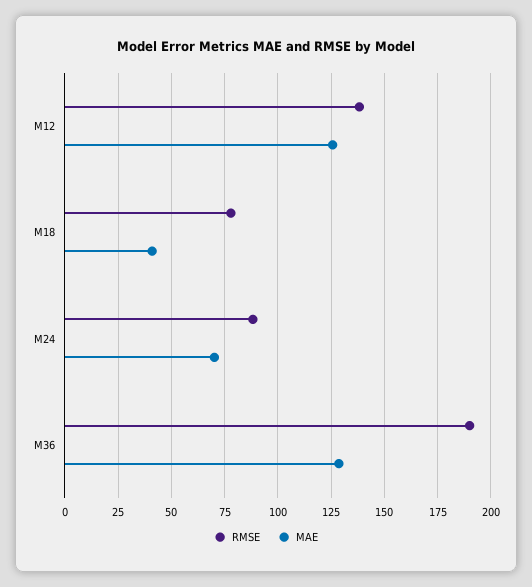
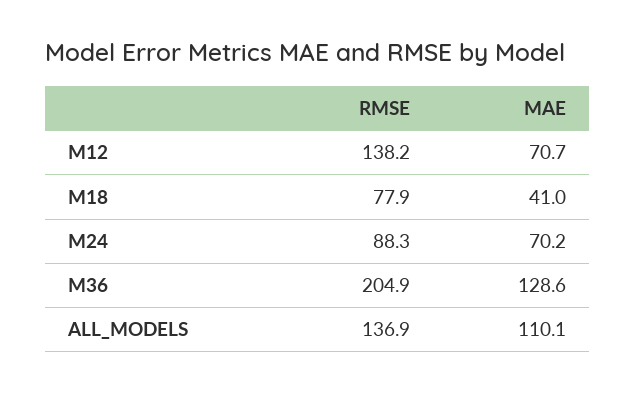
MAE, M12: 125 -> 70.7
RMSE, M36: 190 -> 204.9
RMSE, ALL_MODELS: none -> 136.9
MAE, ALL_MODELS: none -> 110.1

